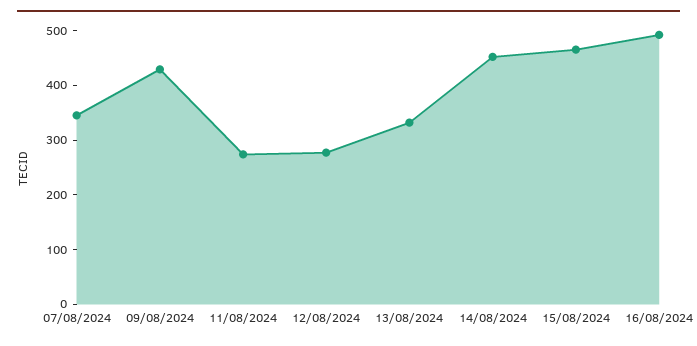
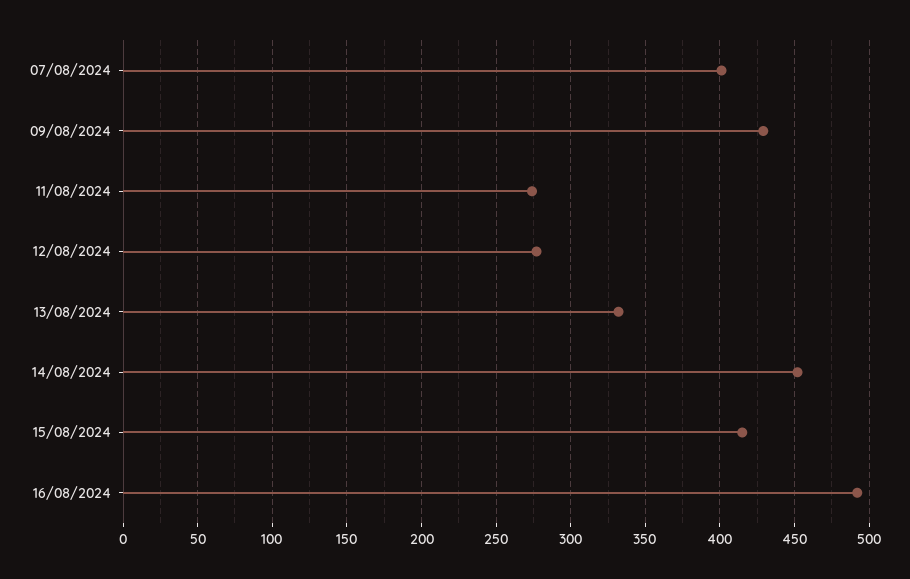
07/08/2024: 340 -> 400
15/08/2024: 460 -> 415

